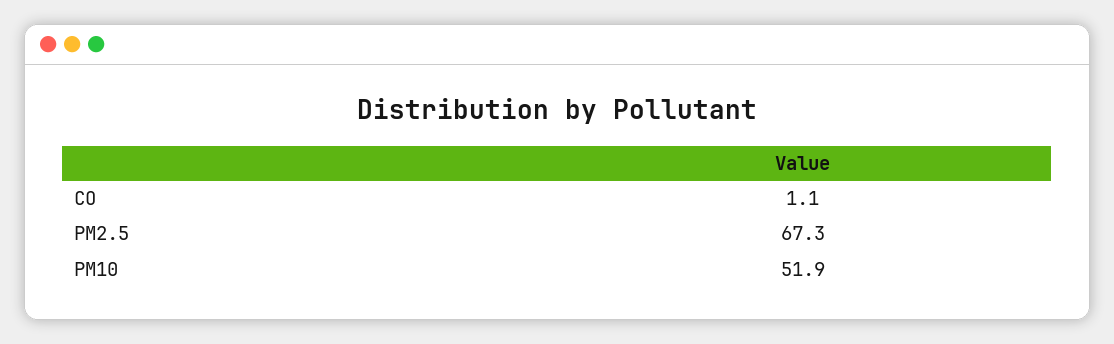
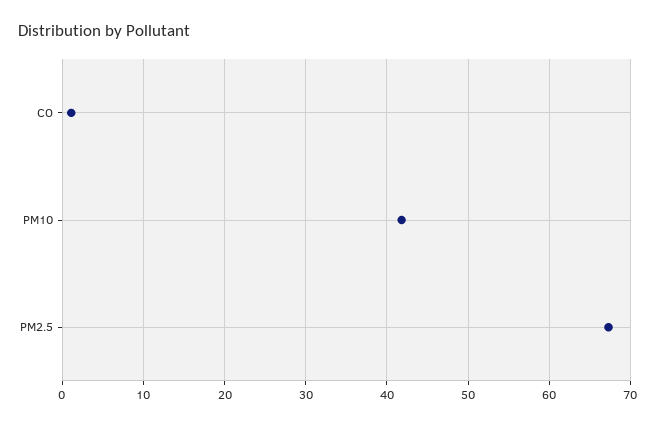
PM10: 51.9 -> 42

